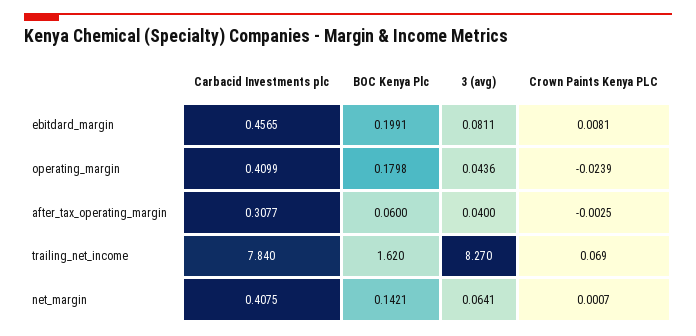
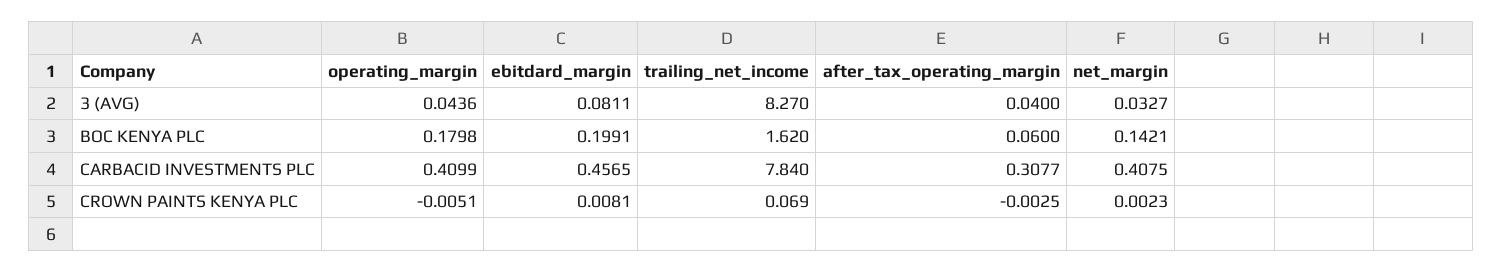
Crown Paints Kenya PLC, operating_margin: -0.0239 -> -0.0051
3 (avg), net_margin: 0.0641 -> 0.0327
Crown Paints Kenya PLC, net_margin: 0.0007 -> 0.0023

